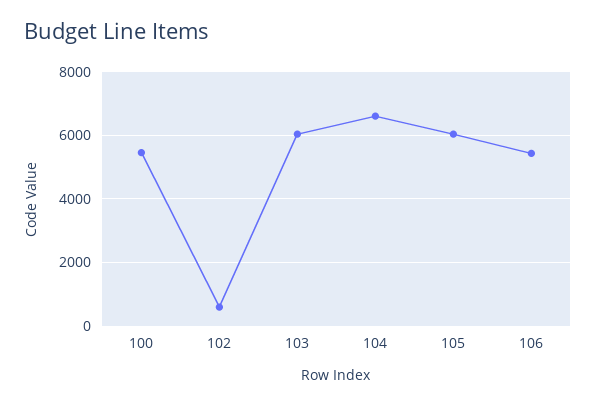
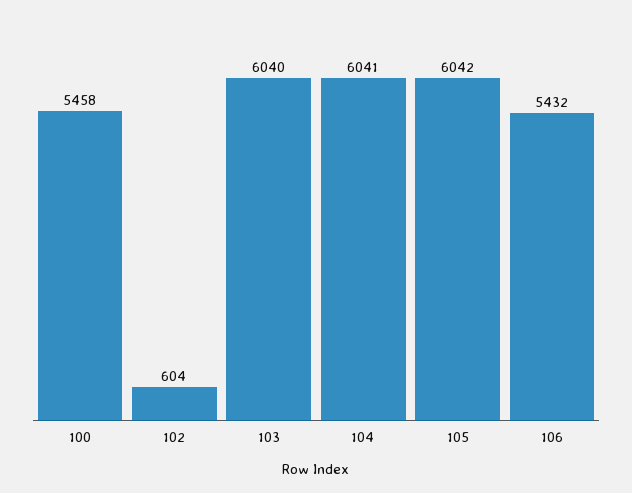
104: 6600 -> 6041

